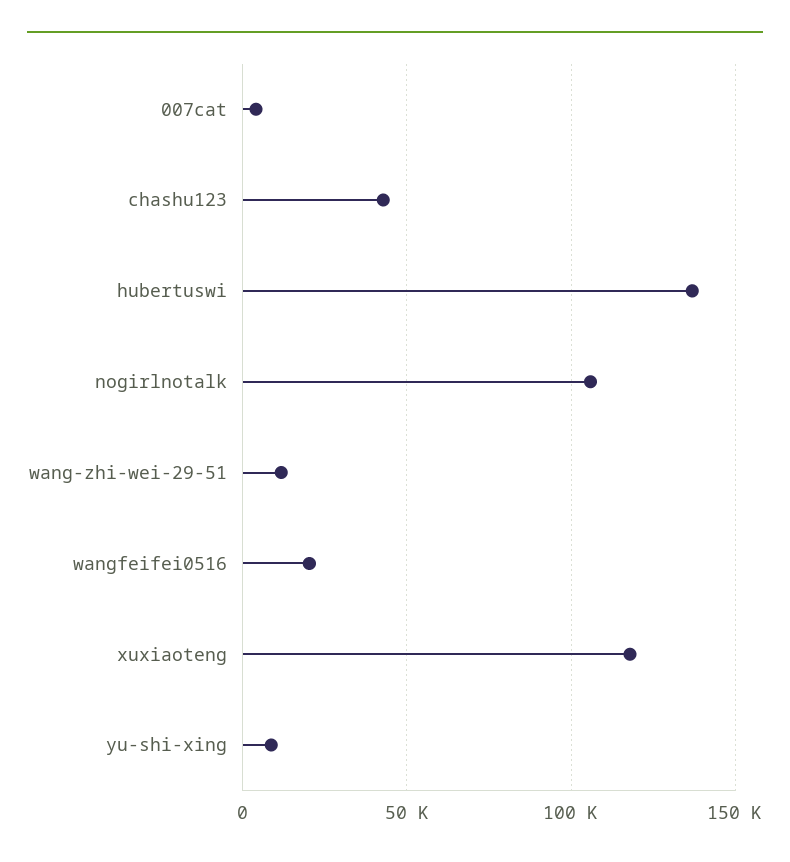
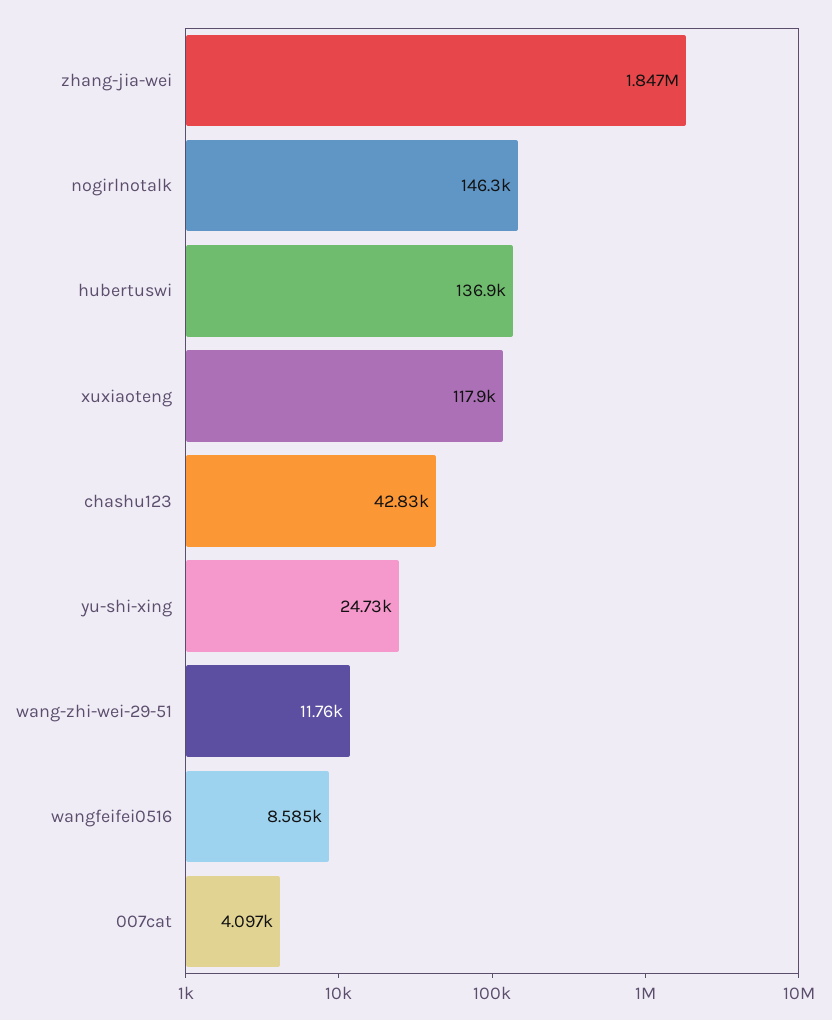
nogirlnotalk: 105000 -> 146300
wangfeifei0516: 20000 -> 8585
yu-shi-xing: 10000 -> 24730
zhang-jia-wei: none -> 1847000

